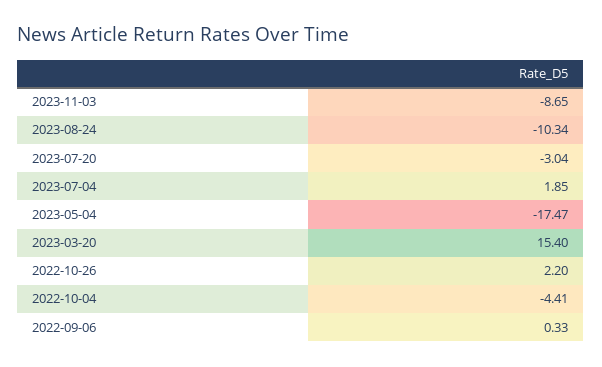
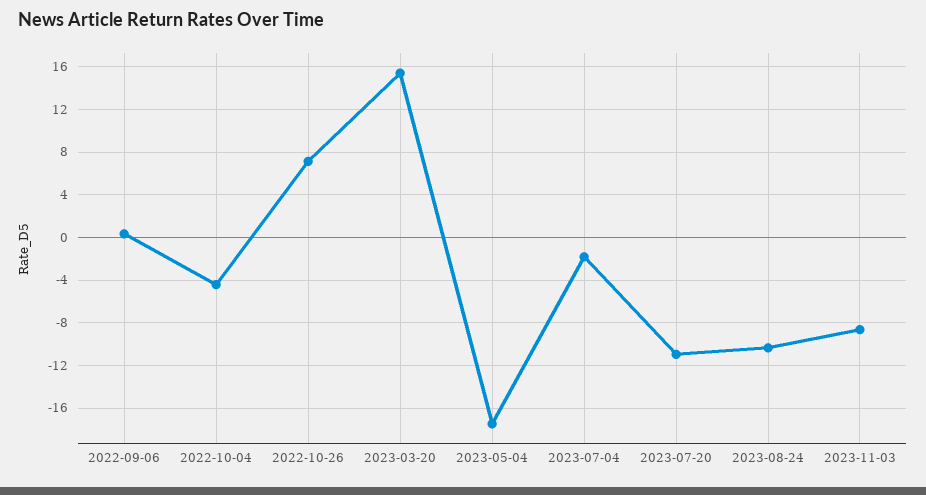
2023-07-20: -3.04 -> -11
2023-07-04: 1.85 -> -2
2022-10-26: 2.2 -> 7

